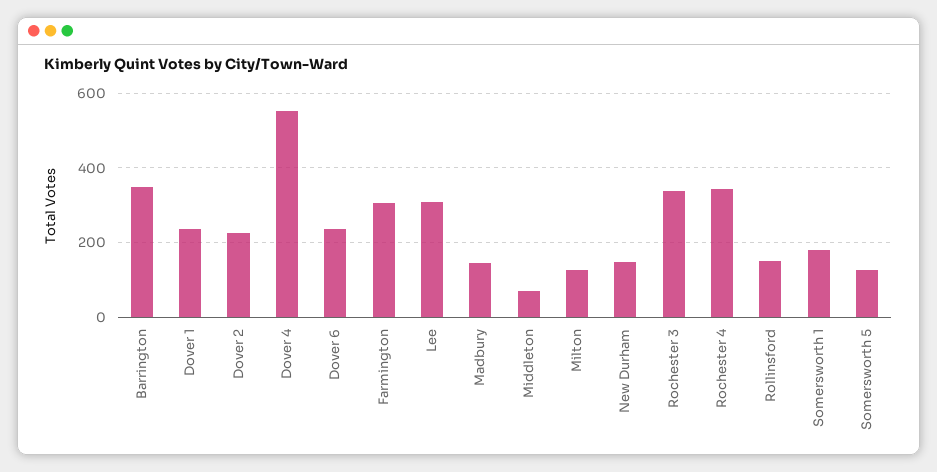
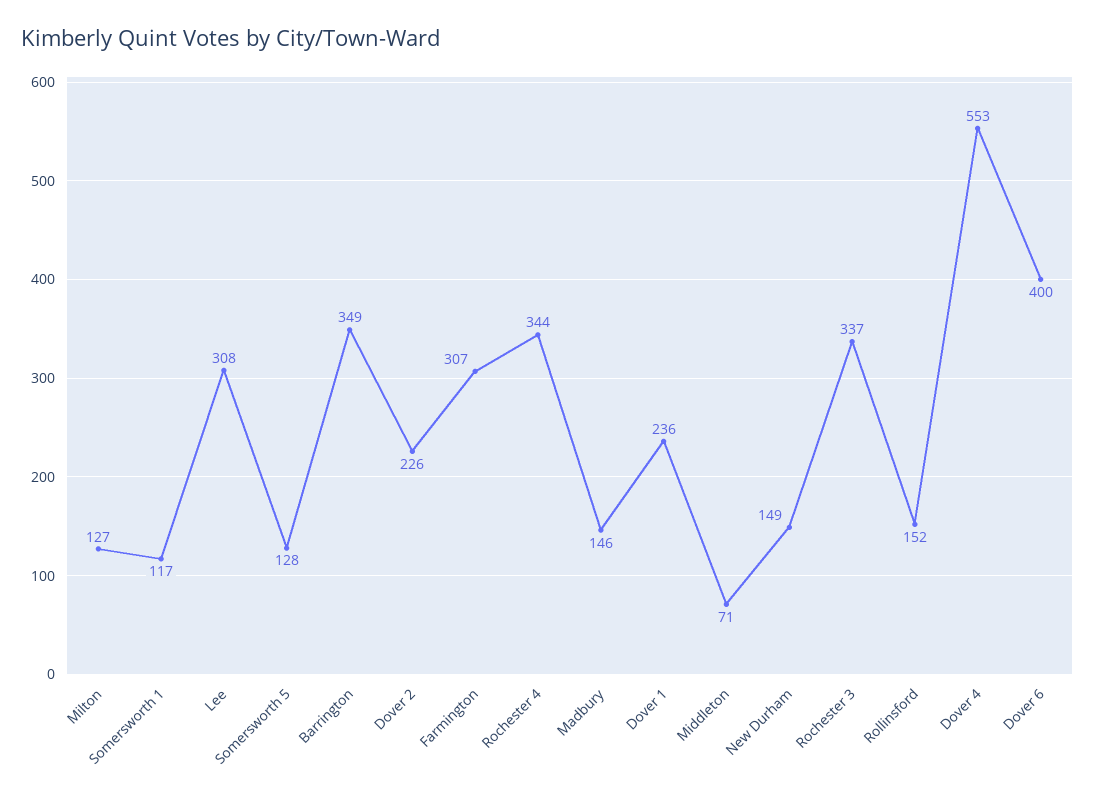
Dover 6: 240 -> 400
Somersworth 1: 180 -> 117

